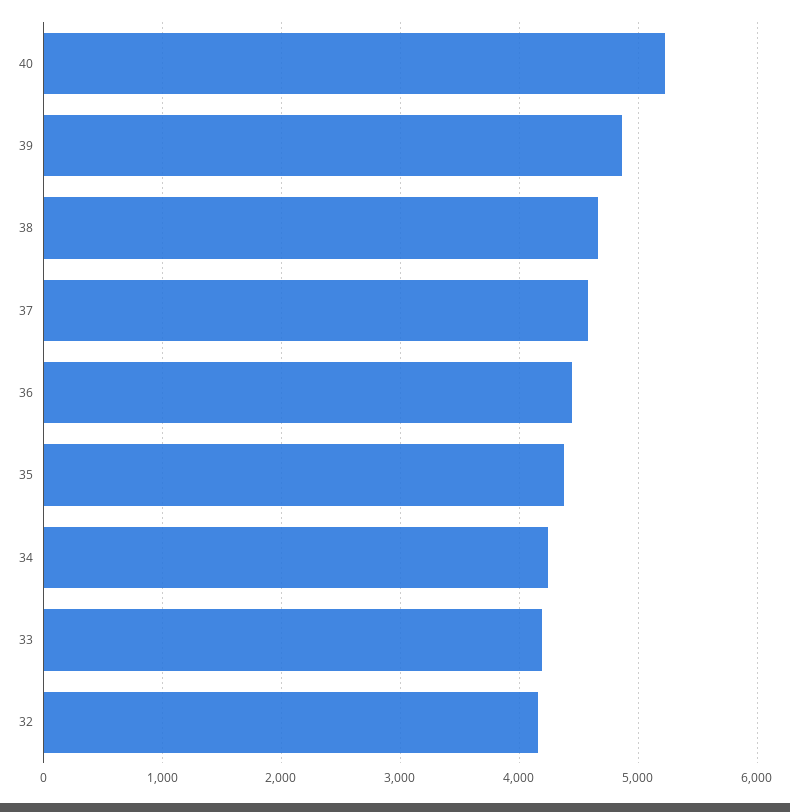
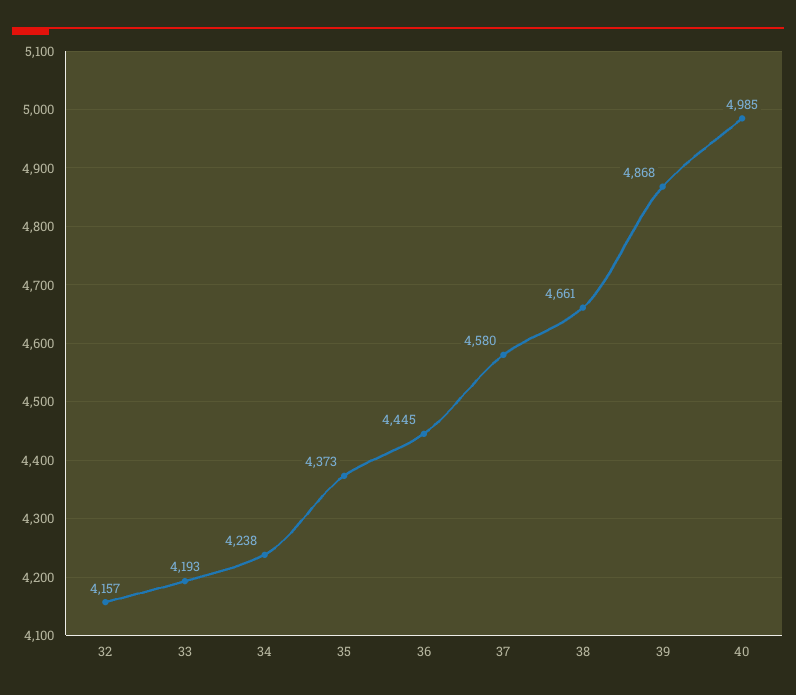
40: 5200 -> 4985

